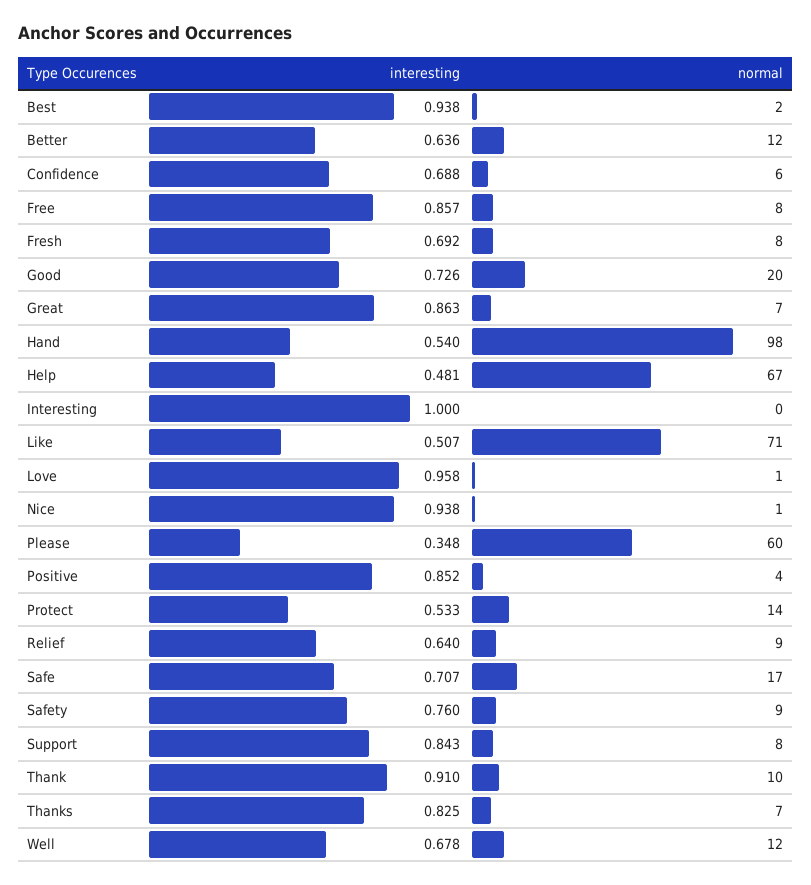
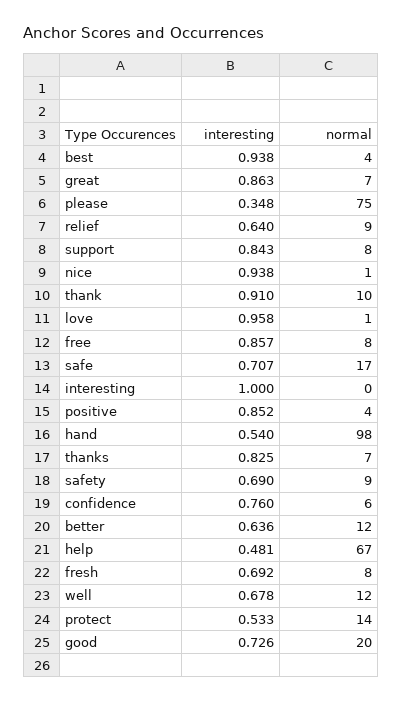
normal, Best: 2 -> 4
interesting, Confidence: 0.688 -> 0.76
interesting, Like: 0.507 -> none
normal, Like: 71 -> none
normal, Please: 60 -> 75
interesting, Safety: 0.76 -> 0.69

